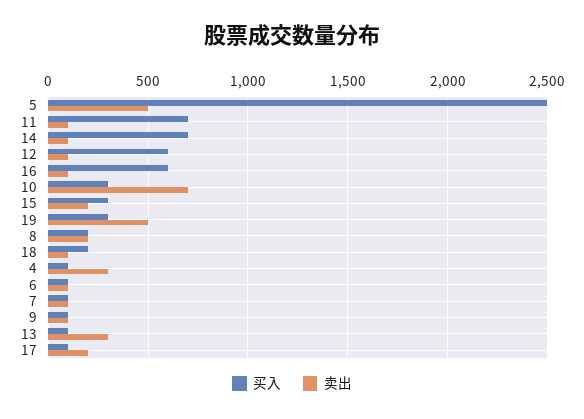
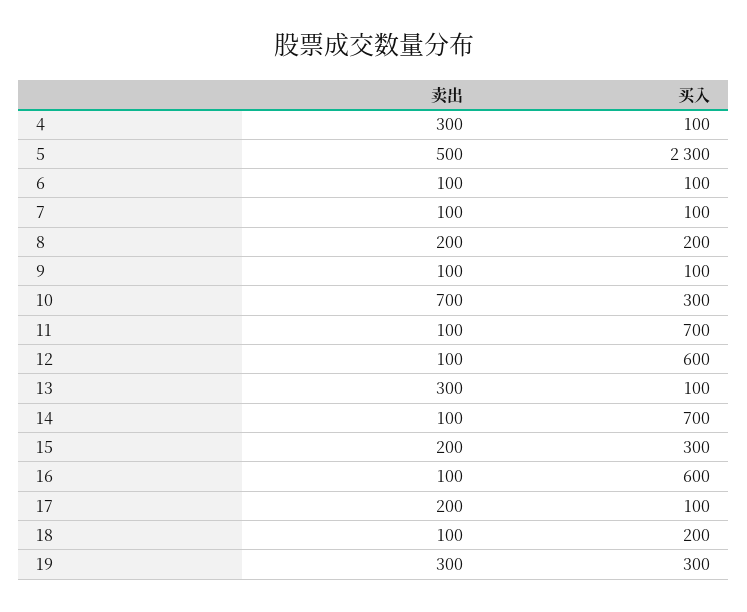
买入, 5: 2500 -> 2300
卖出, 19: 500 -> 300

